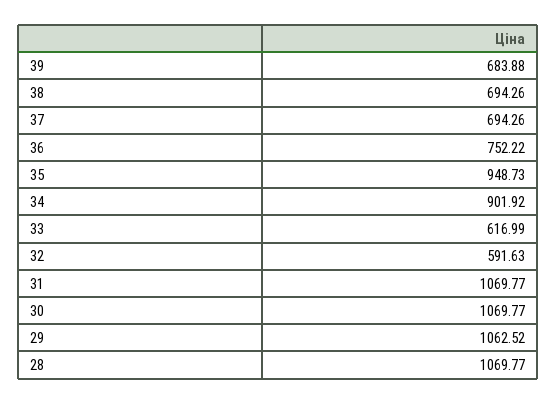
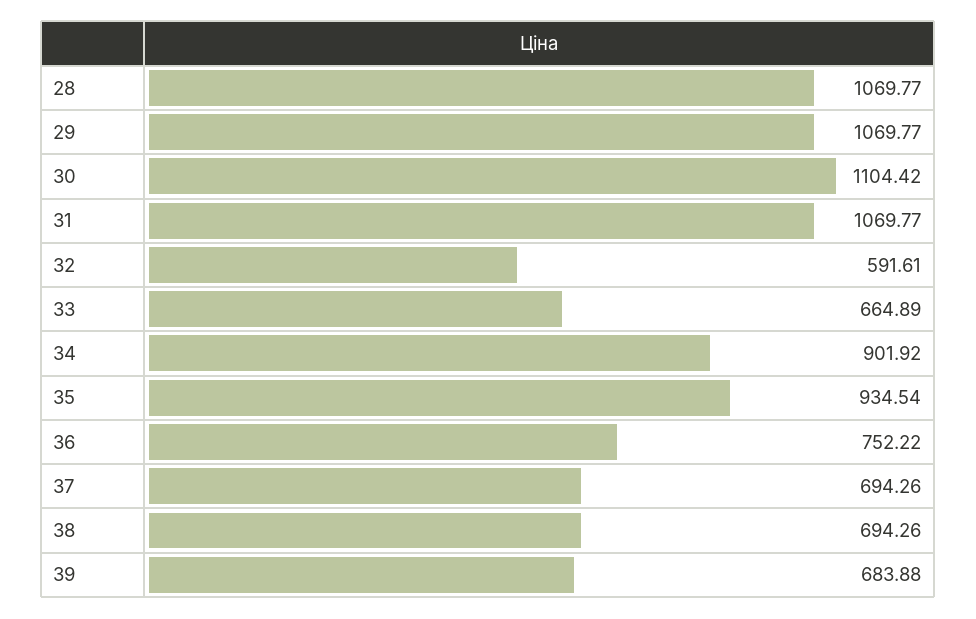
35: 948.73 -> 934.54
33: 616.99 -> 664.89
32: 591.63 -> 591.61
30: 1069.77 -> 1104.42
29: 1062.52 -> 1069.77

